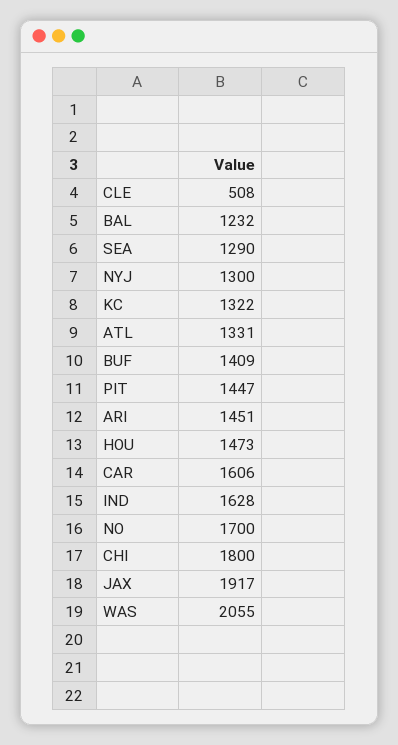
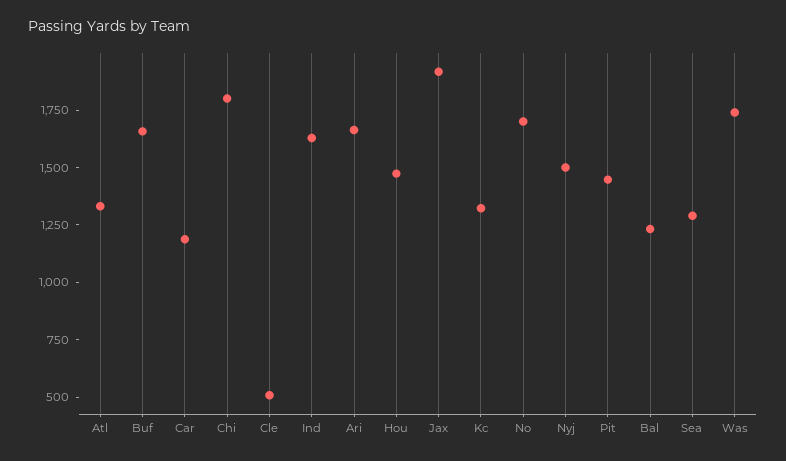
NYJ: 1300 -> 1500
BUF: 1409 -> 1650
ARI: 1451 -> 1650
CAR: 1606 -> 1200
WAS: 2055 -> 1750

